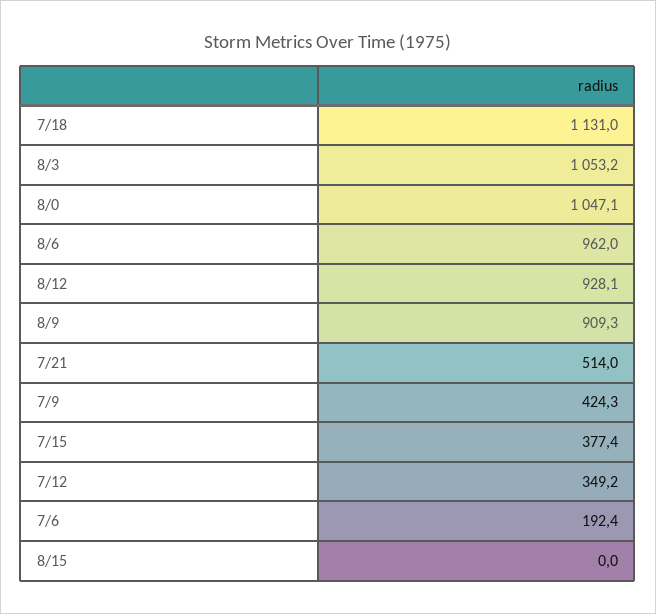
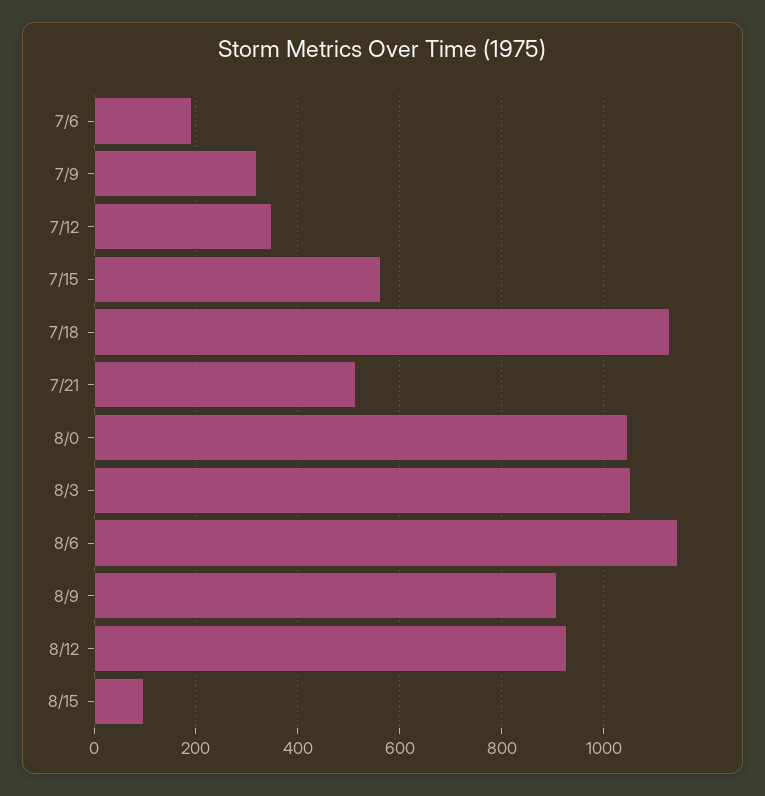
8/6: 962 -> 1140
7/9: 424.3 -> 320
7/15: 377.4 -> 560
8/15: 0 -> 100

